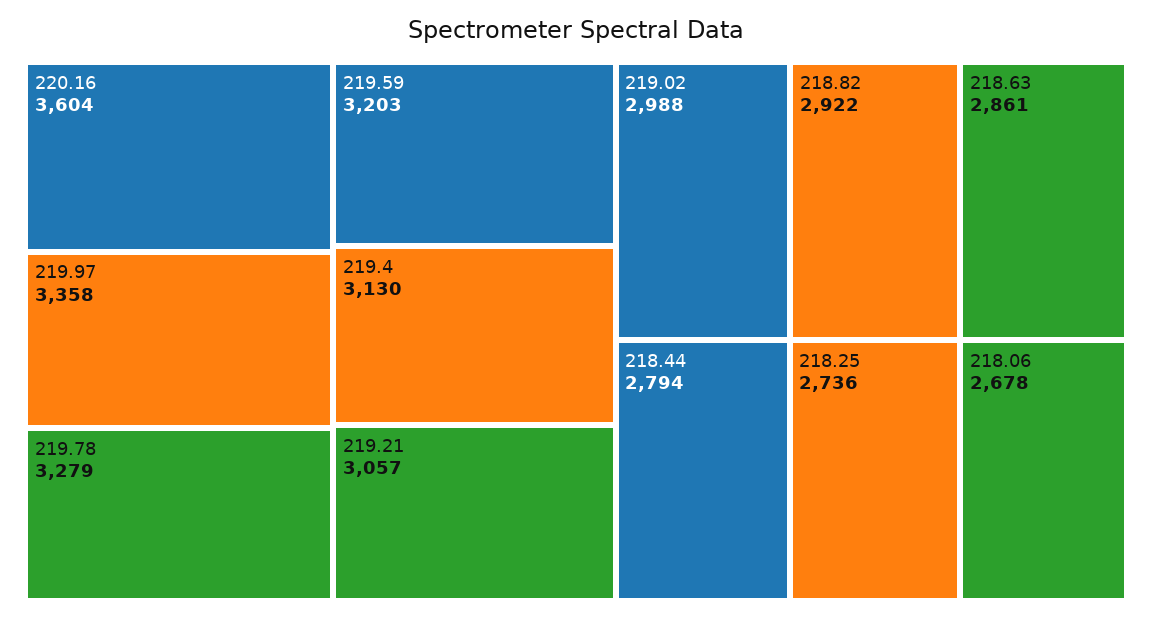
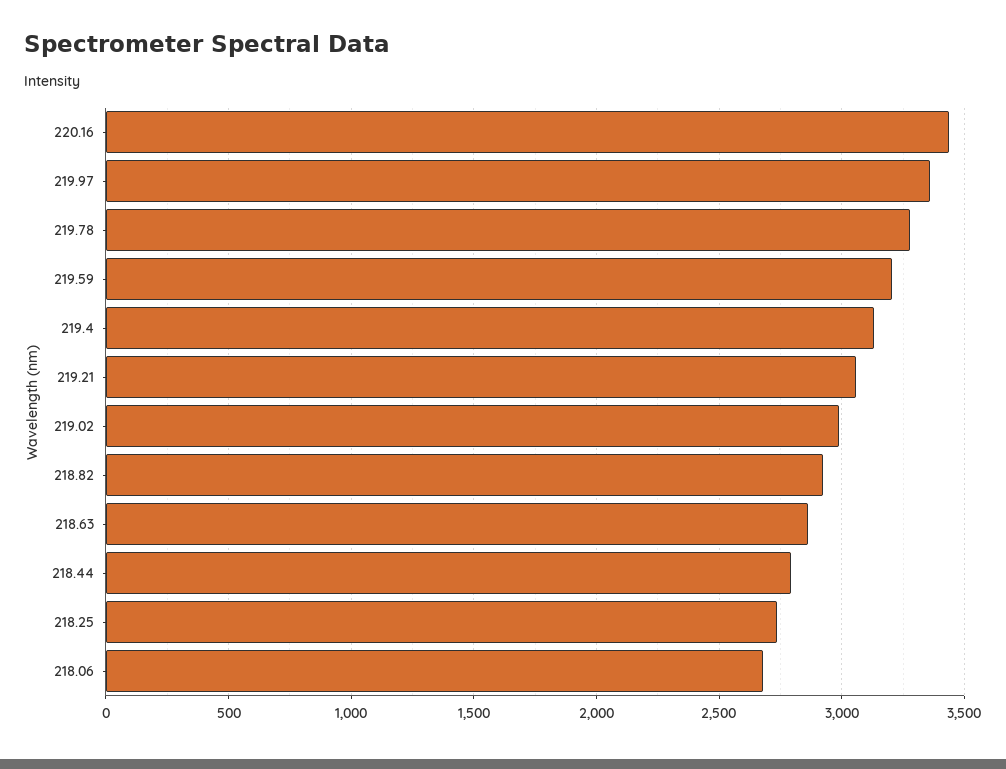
220.16: 3604 -> 3450

